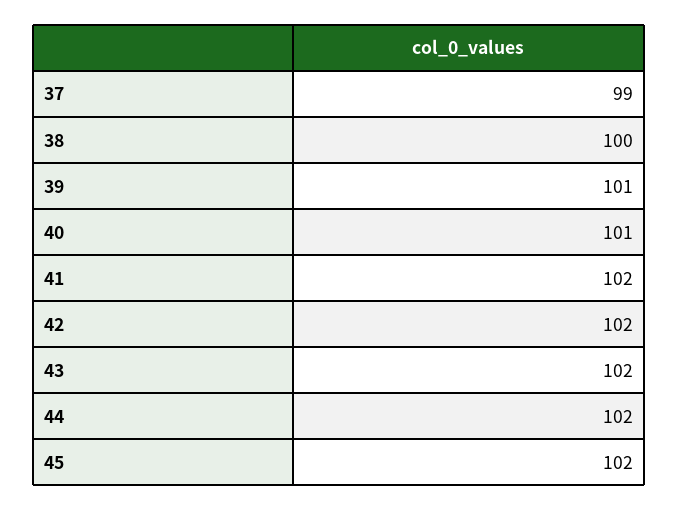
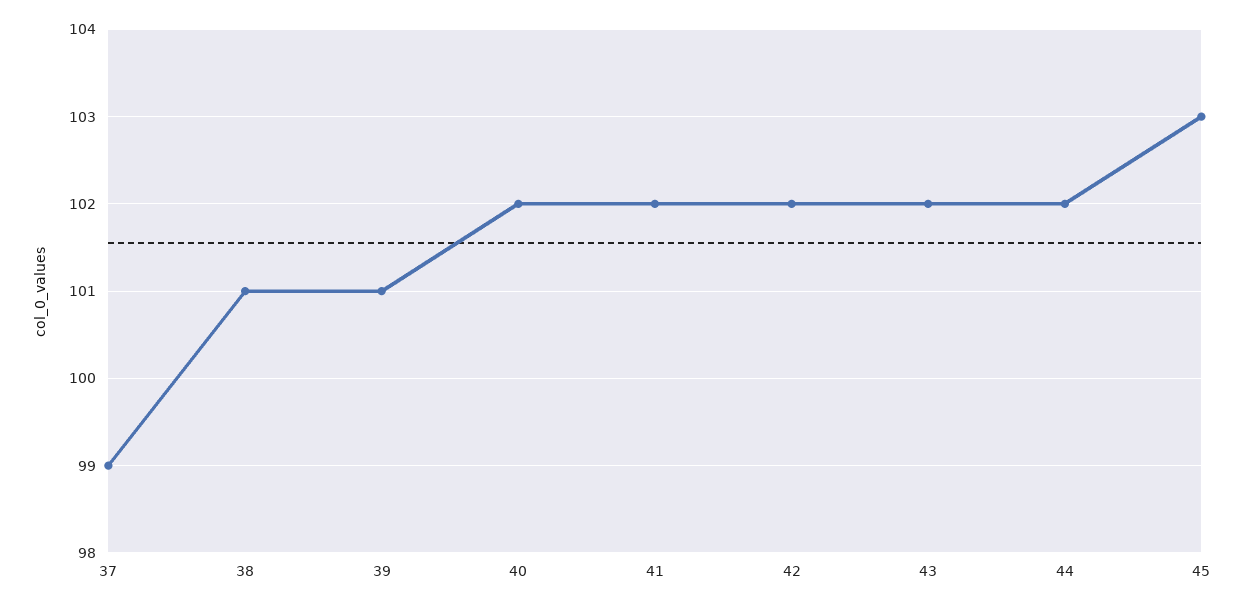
38: 100 -> 101
40: 101 -> 102
45: 102 -> 103

